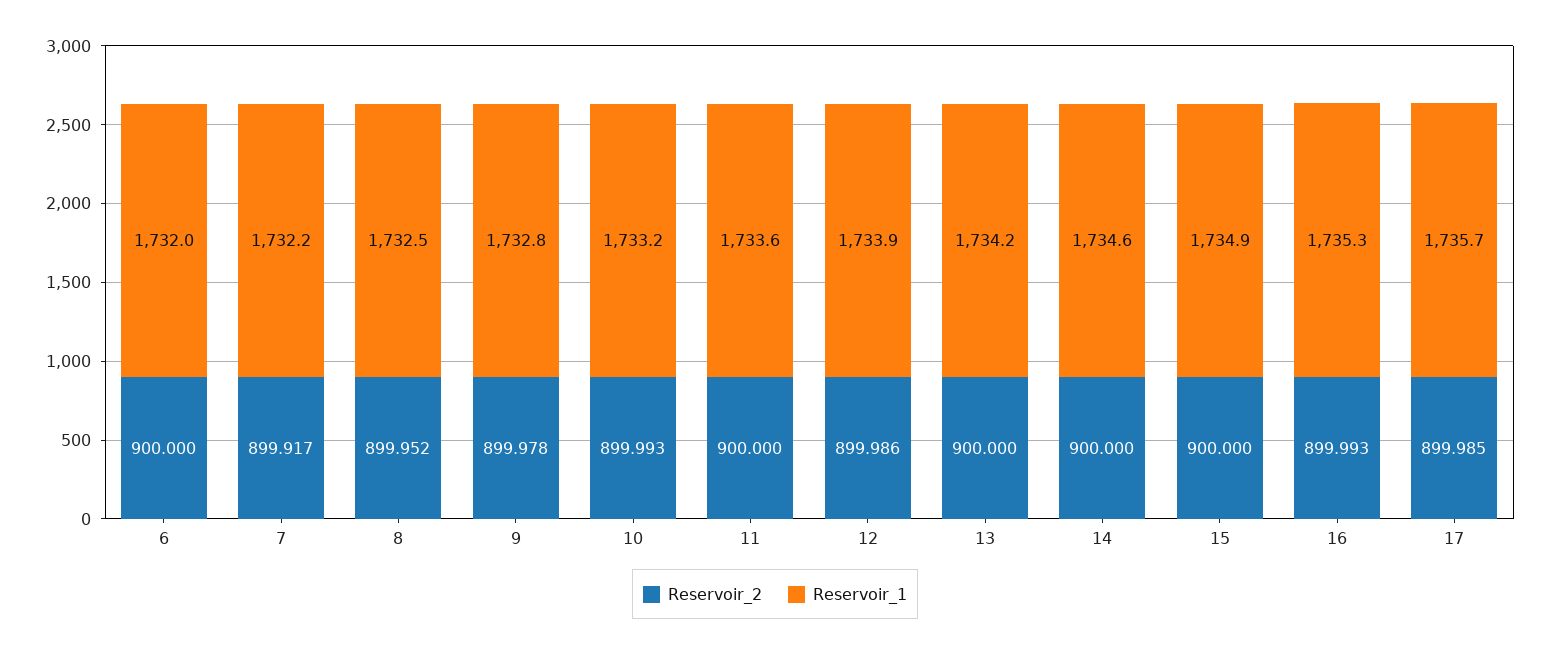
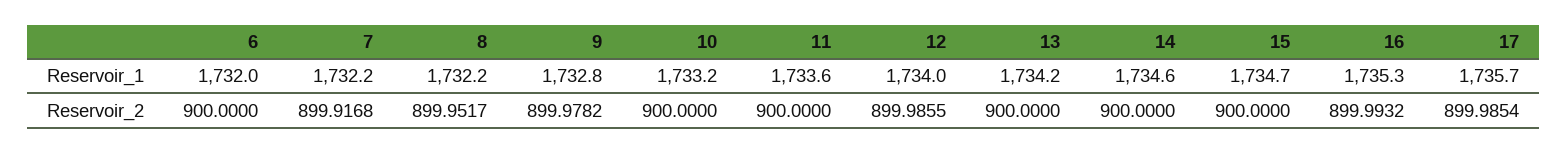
Reservoir_1, 8: 1732.5 -> 1732.2
Reservoir_2, 10: 899.993 -> 900
Reservoir_1, 12: 1733.9 -> 1734
Reservoir_1, 15: 1734.9 -> 1734.7

